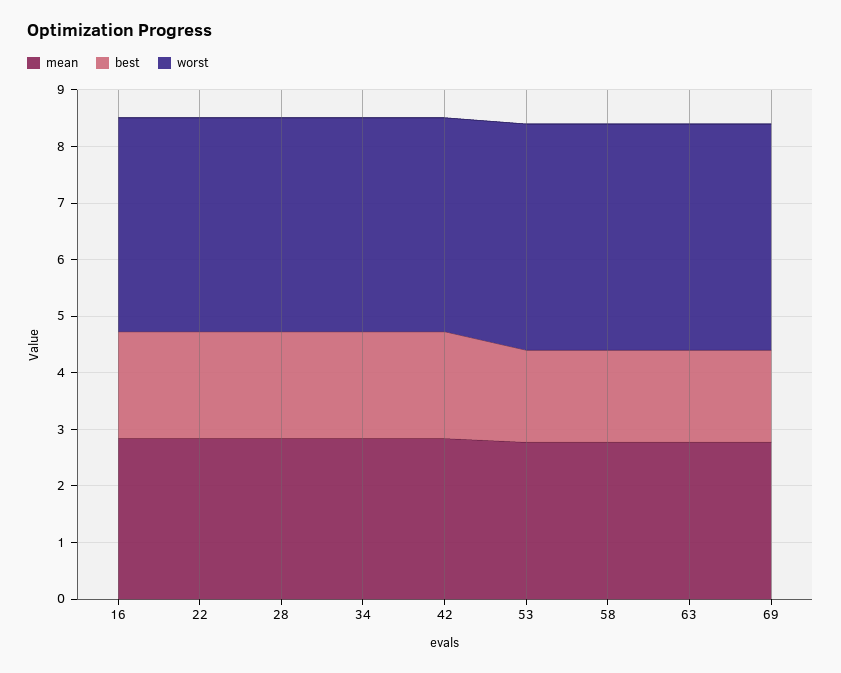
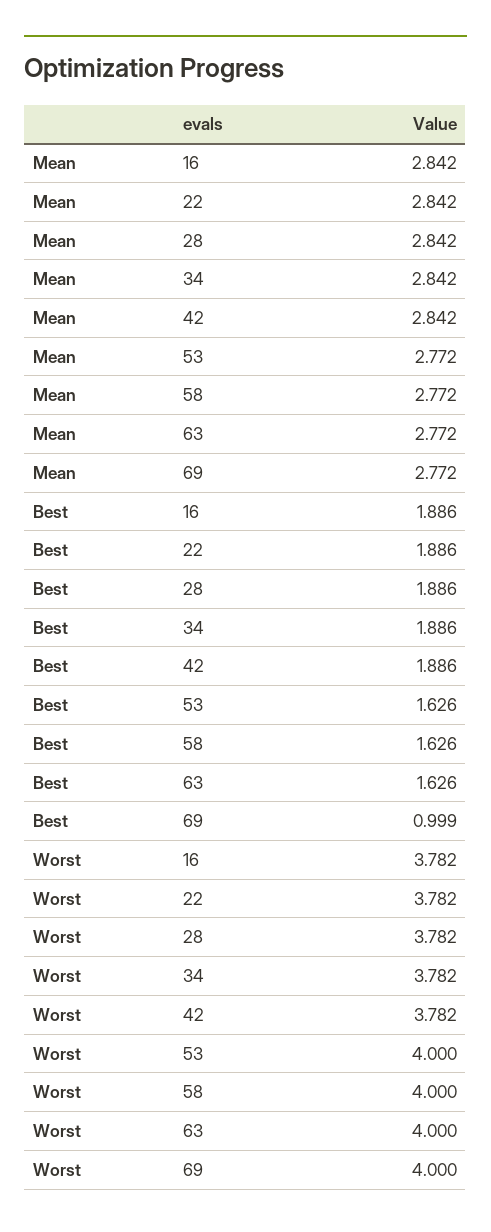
best, 69: 1.6 -> 0.999

